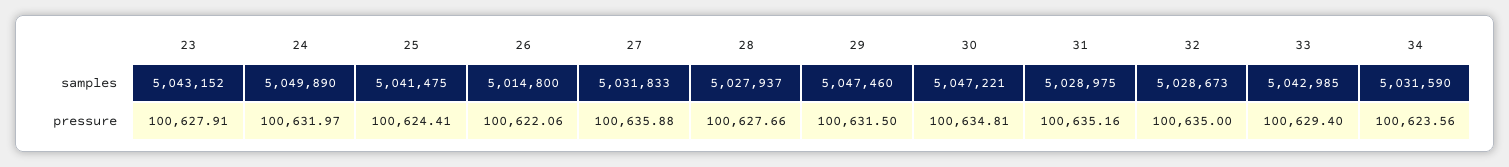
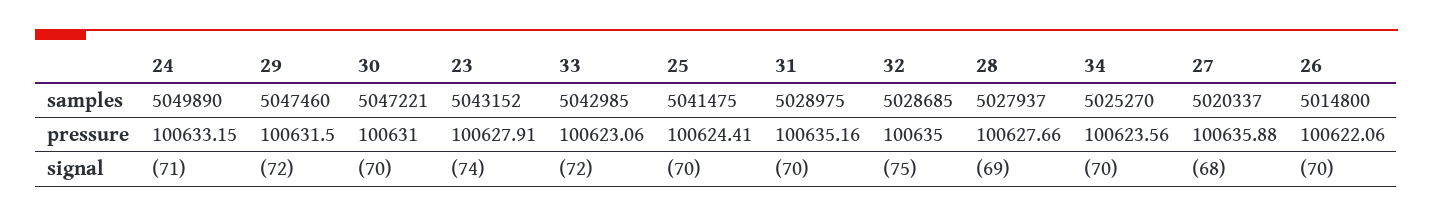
27, samples: 5031833 -> 5020337
32, samples: 5028673 -> 5028685
34, samples: 5031590 -> 5025270
24, pressure: 100631.97 -> 100633.15
30, pressure: 100634.81 -> 100631
33, pressure: 100629.4 -> 100623.06
24, signal: none -> -71
29, signal: none -> -72
30, signal: none -> -70
23, signal: none -> -74
33, signal: none -> -72
25, signal: none -> -70
31, signal: none -> -70
32, signal: none -> -75
28, signal: none -> -69
34, signal: none -> -70
27, signal: none -> -68
26, signal: none -> -70

